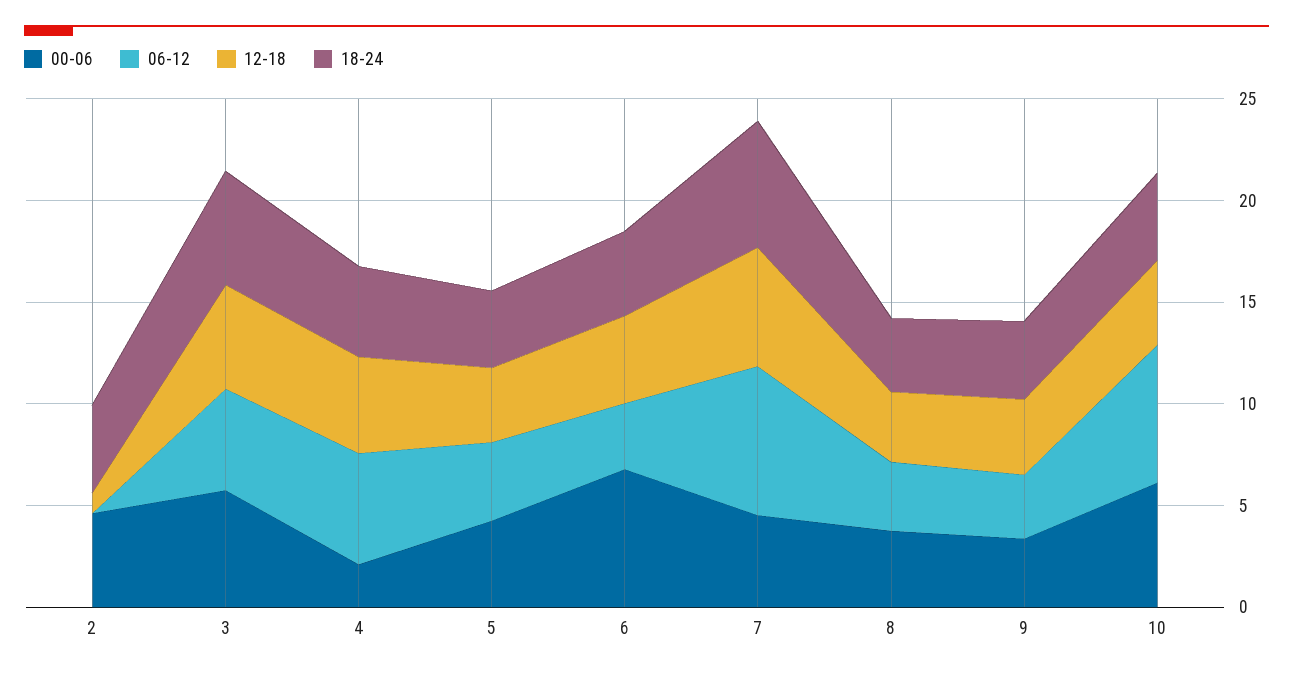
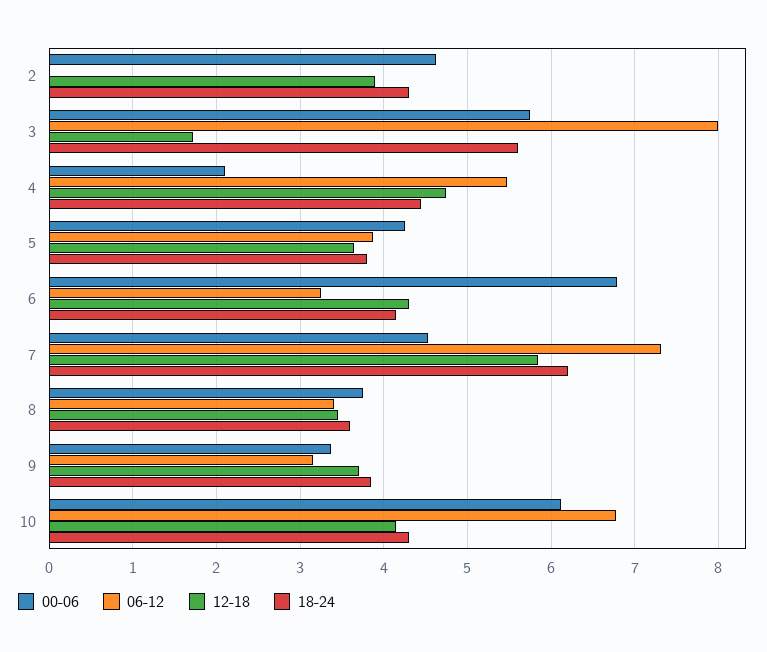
12-18, 2: 1 -> 3.9
06-12, 3: 5 -> 8
12-18, 3: 5 -> 1.7

